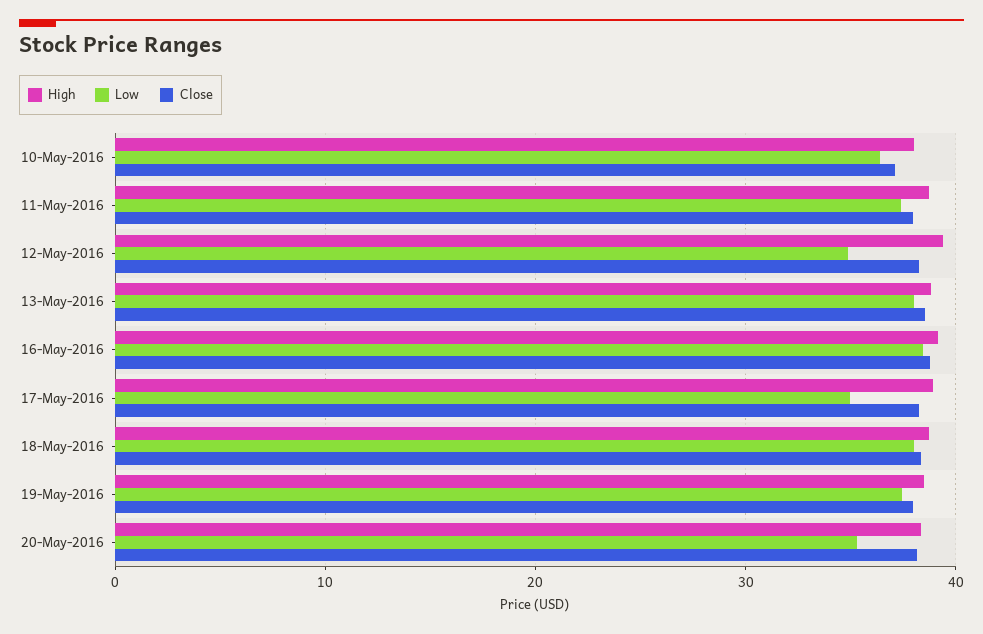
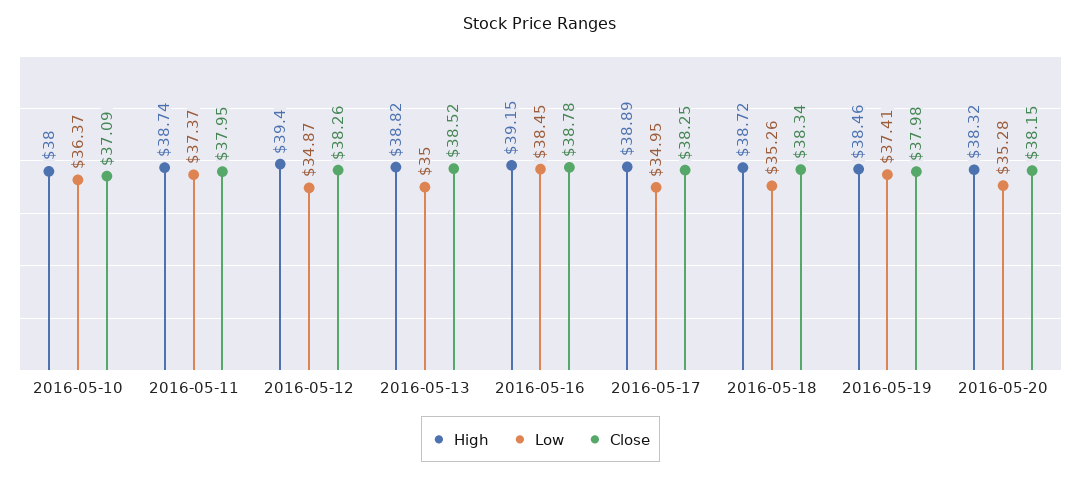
Low, 13-May-2016: 38 -> 35
Low, 18-May-2016: 38 -> 35.26

